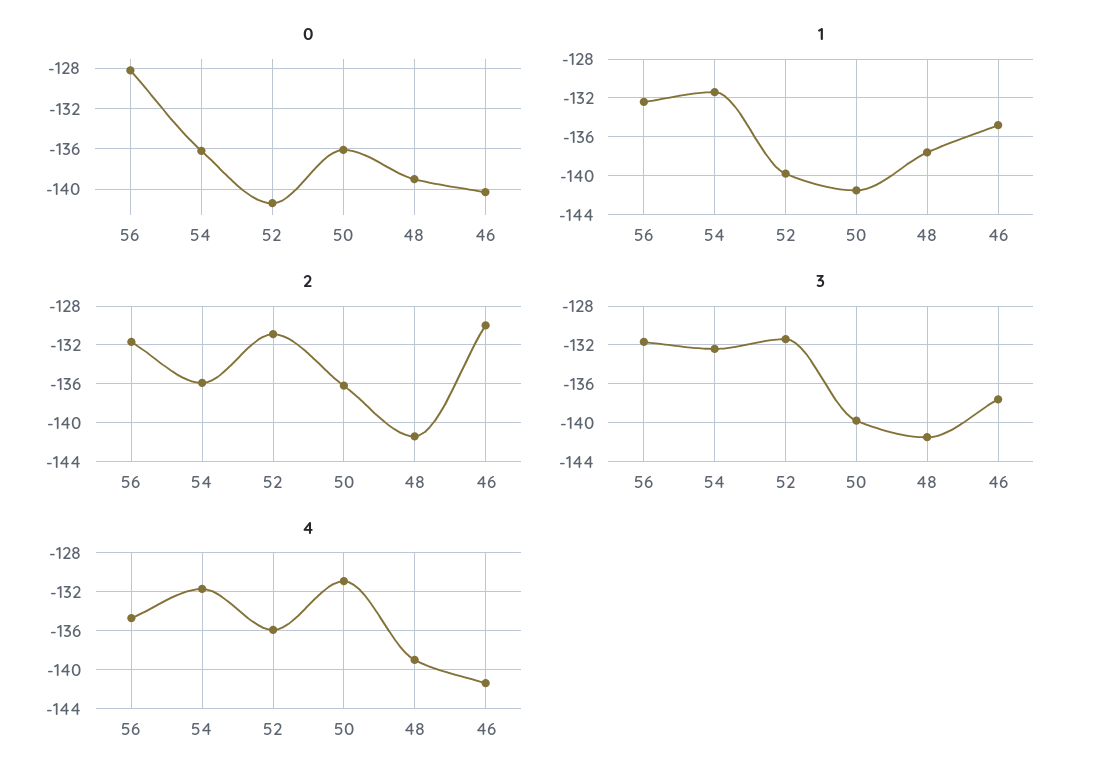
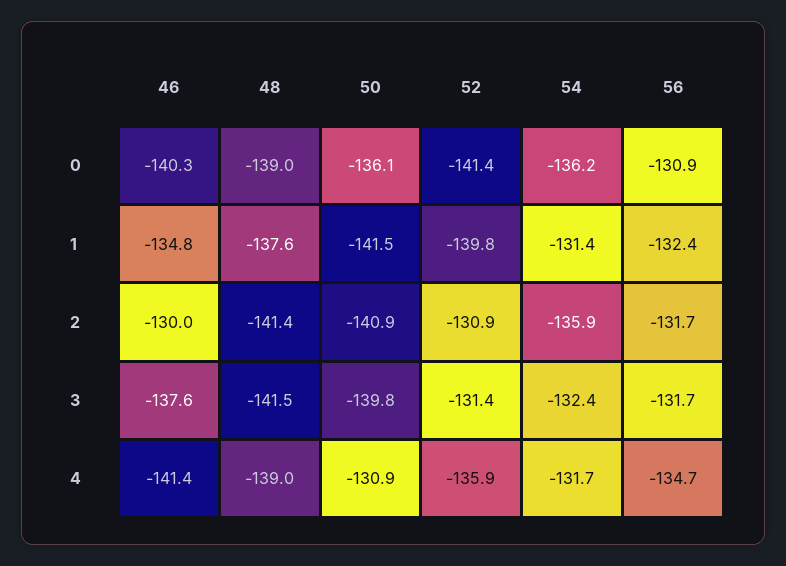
0, 56: -128 -> -130.9
2, 50: -136 -> -140.9

